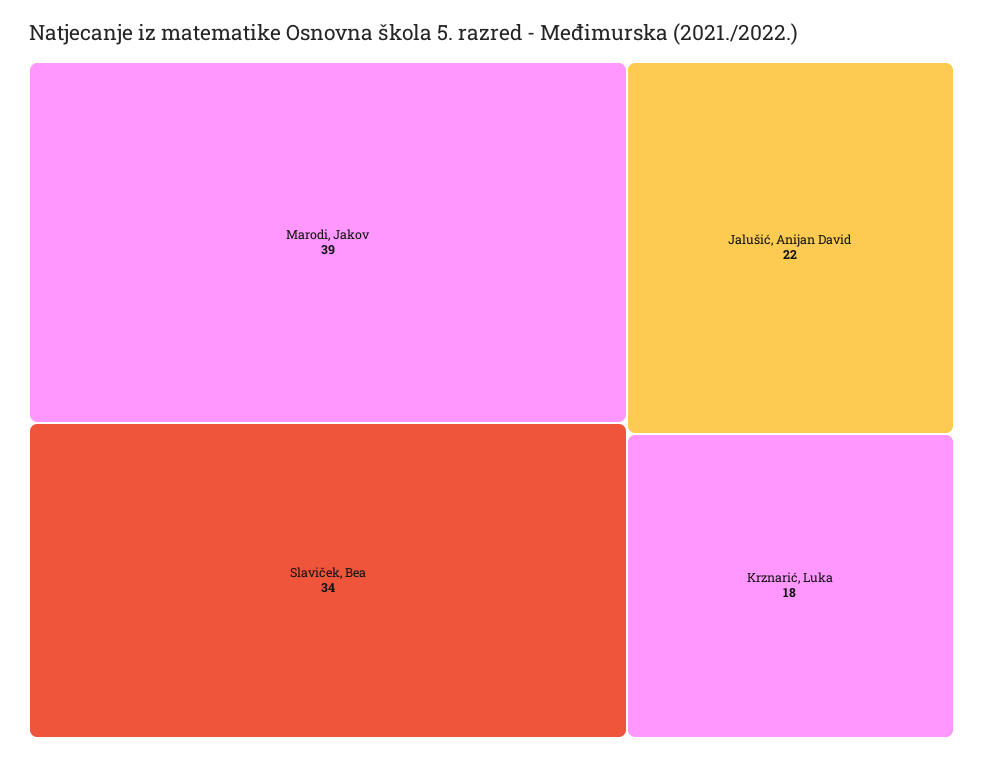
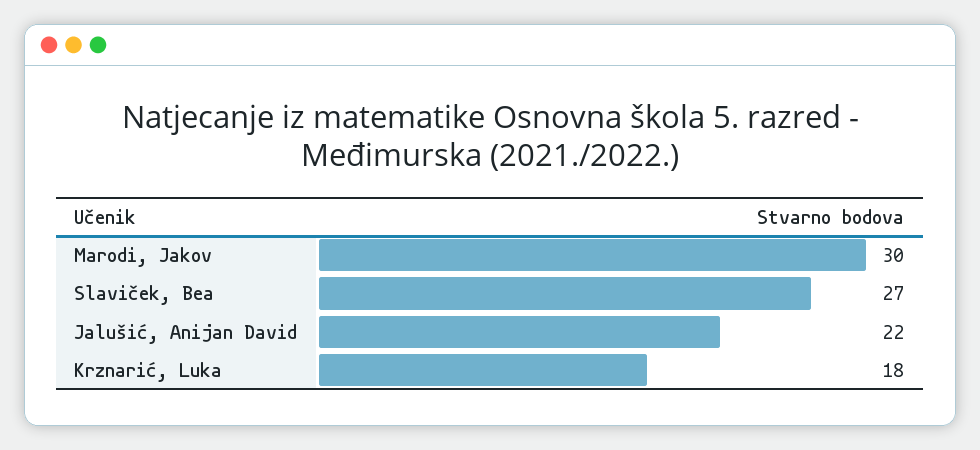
Marodi, Jakov: 39 -> 30
Slaviček, Bea: 34 -> 27

